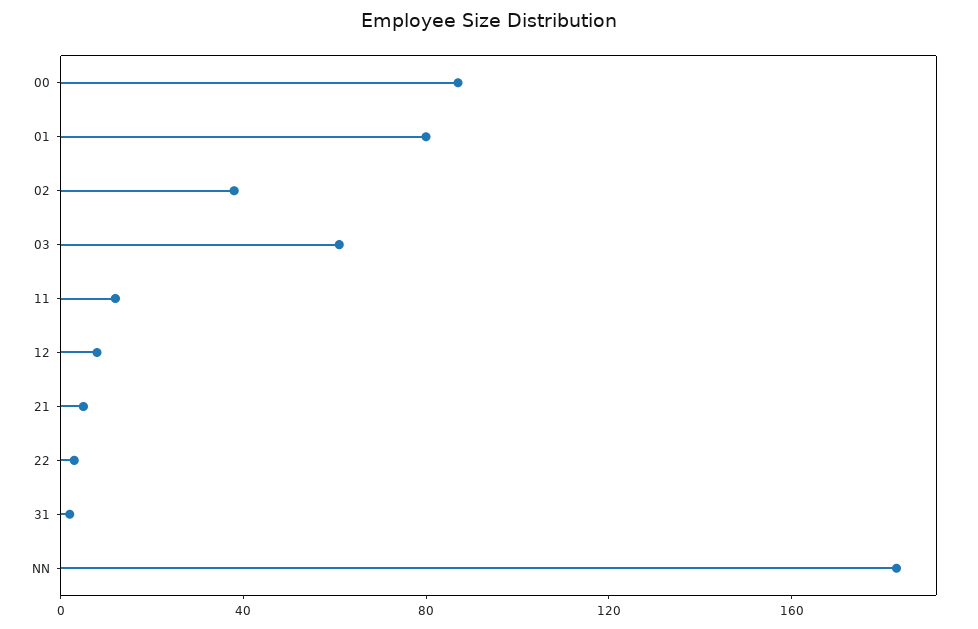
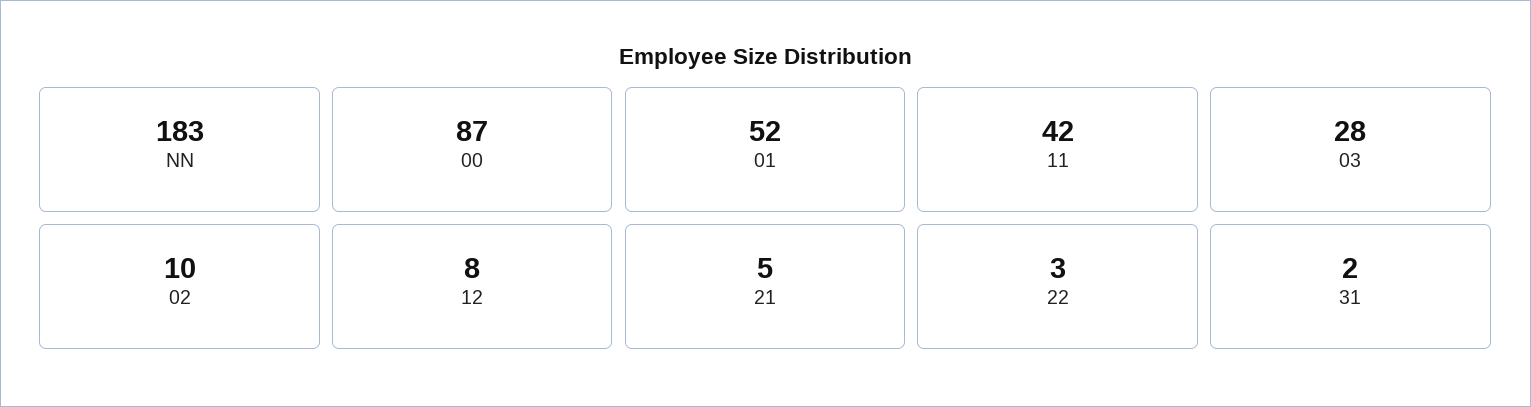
01: 80 -> 52
02: 40 -> 10
03: 60 -> 28
11: 10 -> 42

